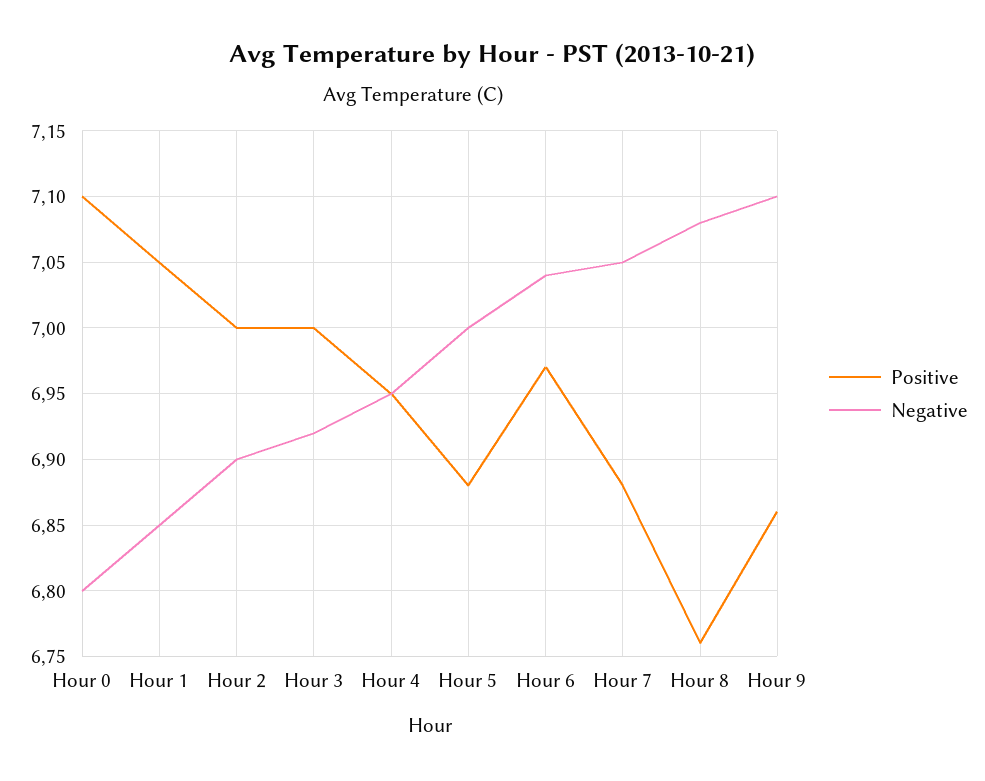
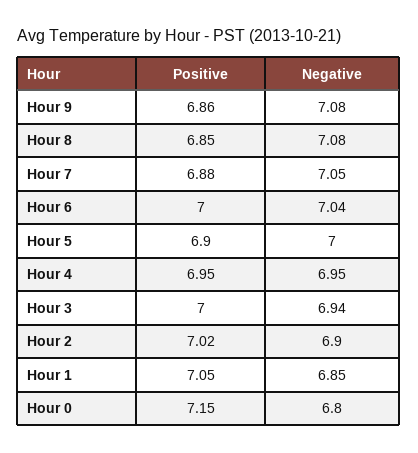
Positive, Hour 0: 7.1 -> 7.15
Positive, Hour 2: 7 -> 7.02
Negative, Hour 3: 6.92 -> 6.94
Positive, Hour 5: 6.88 -> 6.9
Positive, Hour 6: 6.97 -> 7
Positive, Hour 8: 6.76 -> 6.85
Negative, Hour 9: 7.1 -> 7.08

